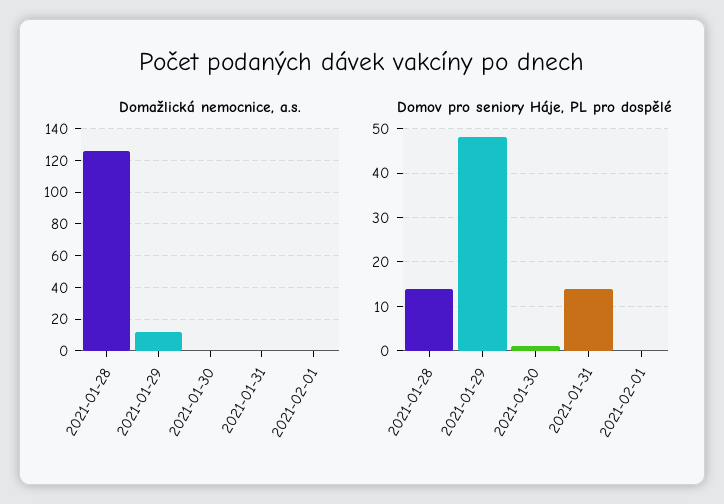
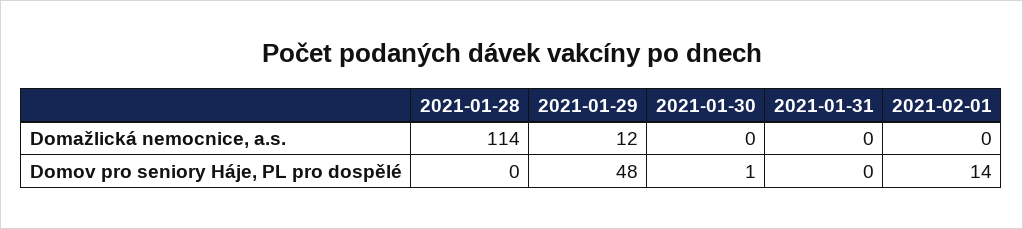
Domažlická nemocnice, a.s., 2021-01-28: 125 -> 114
Domov pro seniory Háje, PL pro dospělé, 2021-01-28: 15 -> 0
Domov pro seniory Háje, PL pro dospělé, 2021-01-31: 15 -> 0
Domov pro seniory Háje, PL pro dospělé, 2021-02-01: 0 -> 14

